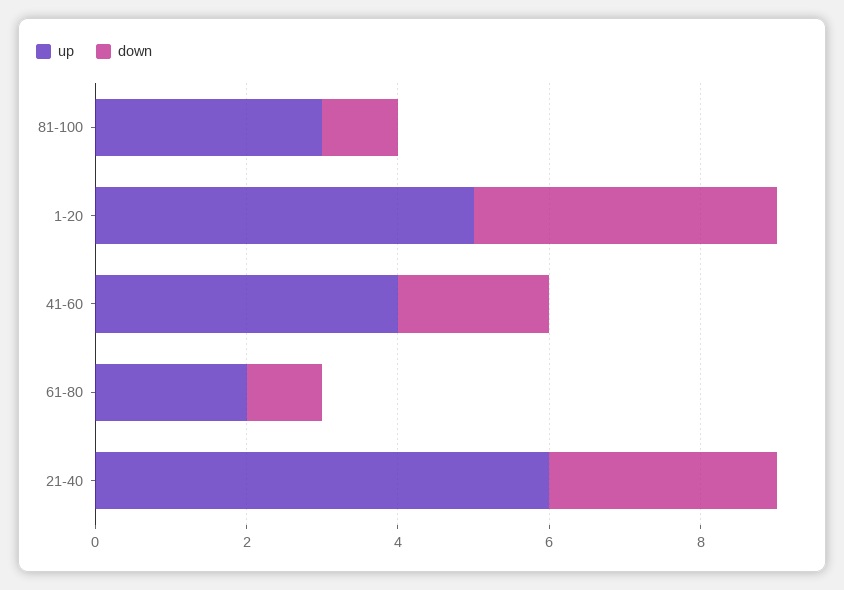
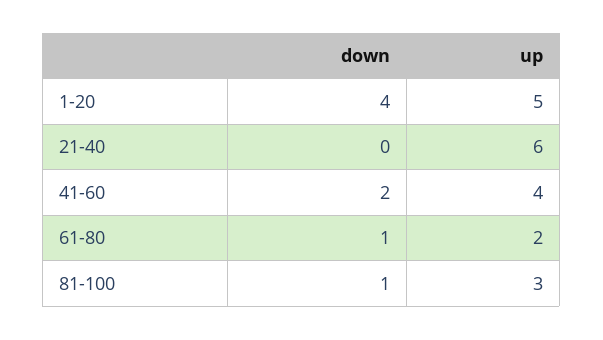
down, 21-40: 3 -> 0

